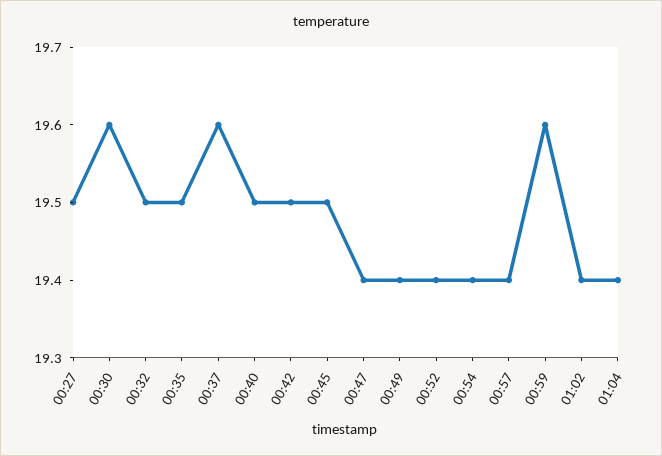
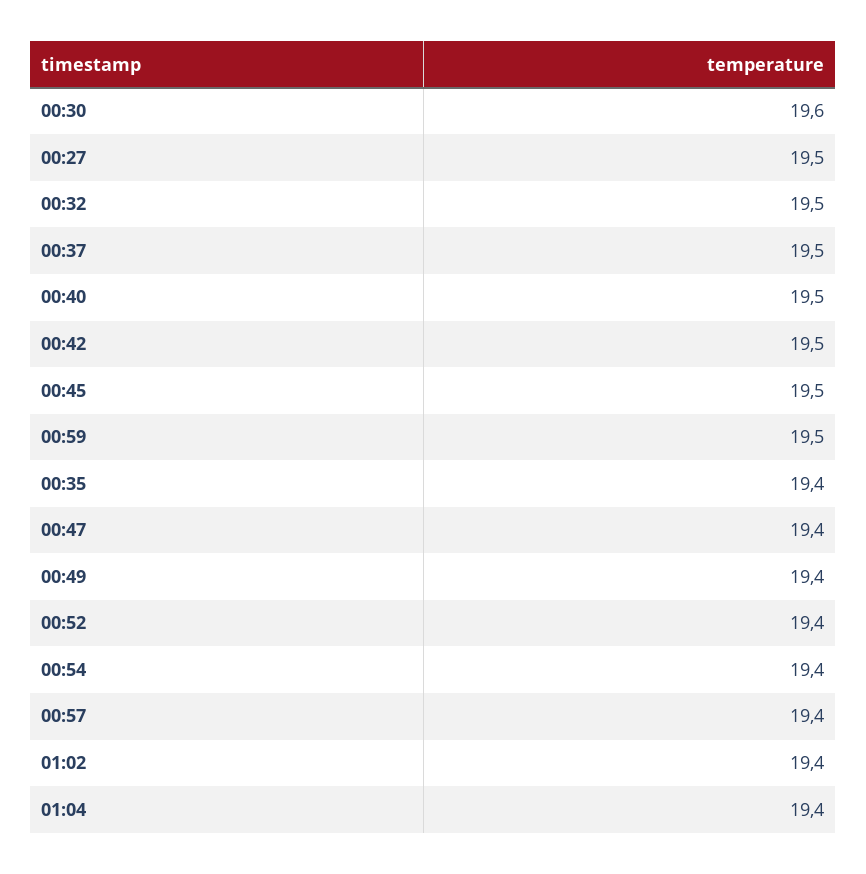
00:35: 19.5 -> 19.4
00:37: 19.6 -> 19.5
00:59: 19.6 -> 19.5

